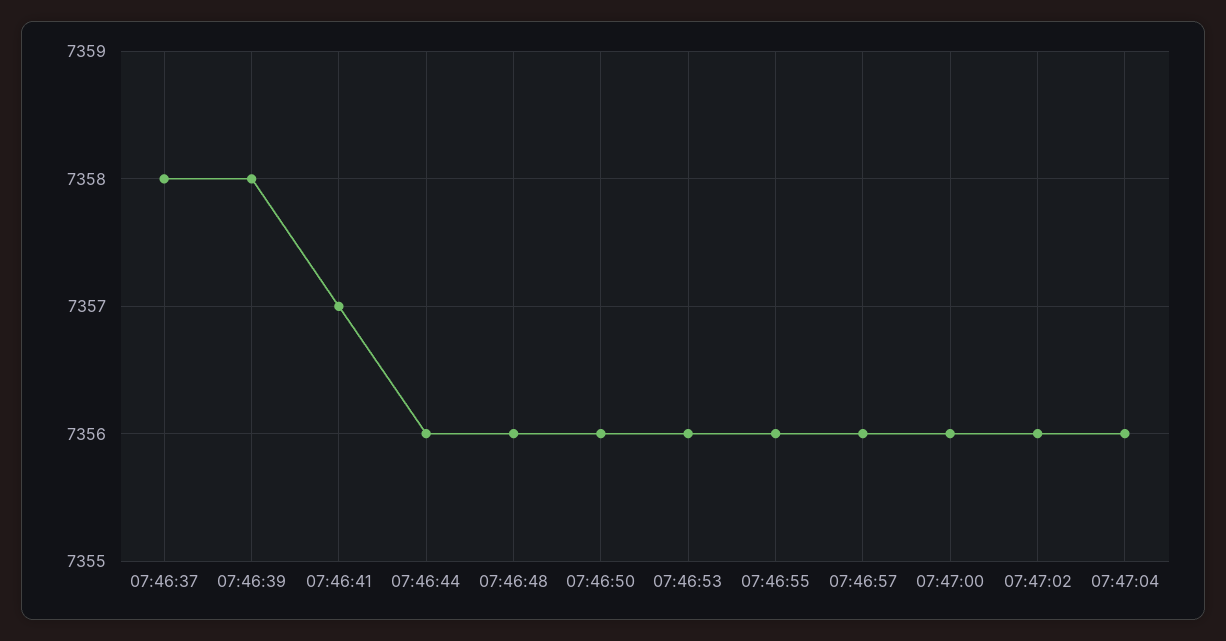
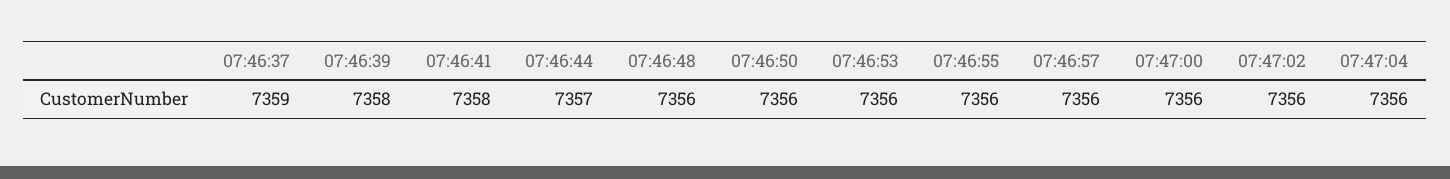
07:46:37: 7358 -> 7359
07:46:41: 7357 -> 7358
07:46:44: 7356 -> 7357

